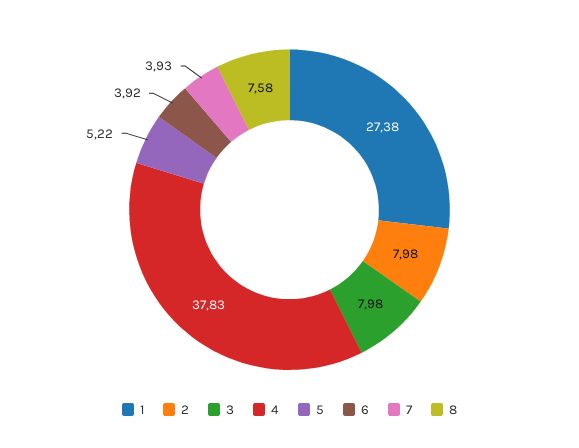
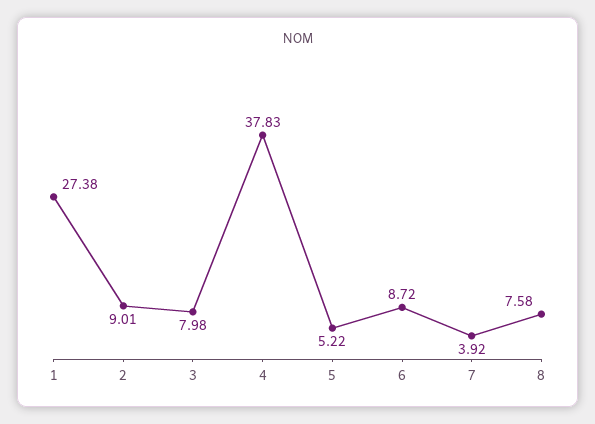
2: 7.98 -> 9.01
6: 3.92 -> 8.72
7: 3.93 -> 3.92

